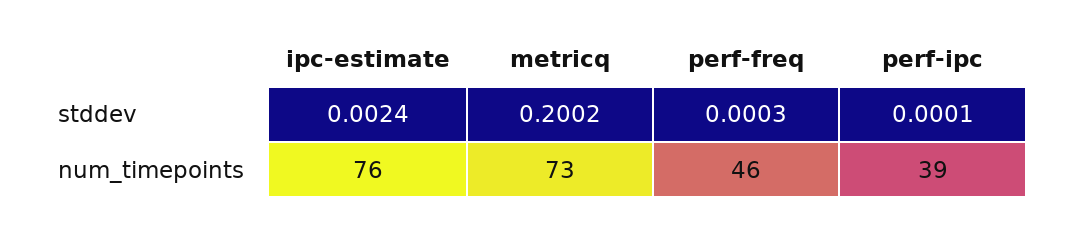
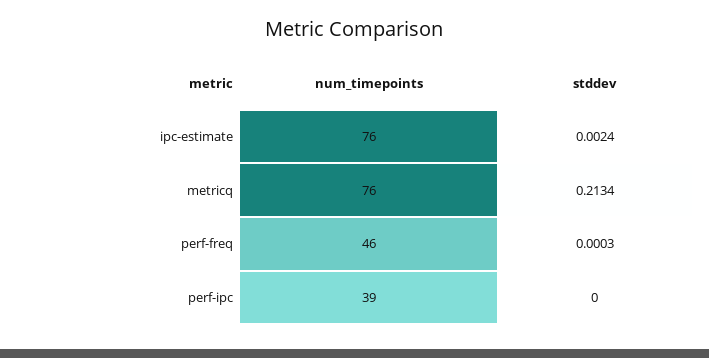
metricq, stddev: 0.2002 -> 0.2134
perf-ipc, stddev: 0.0001 -> 0
metricq, num_timepoints: 73 -> 76

